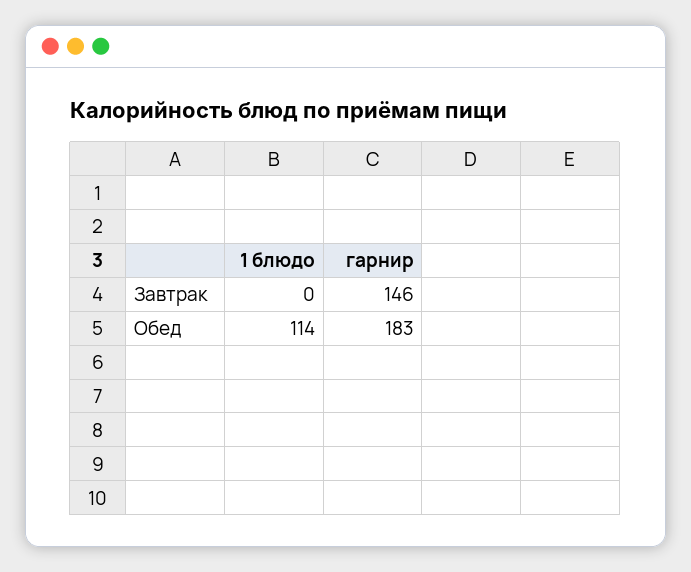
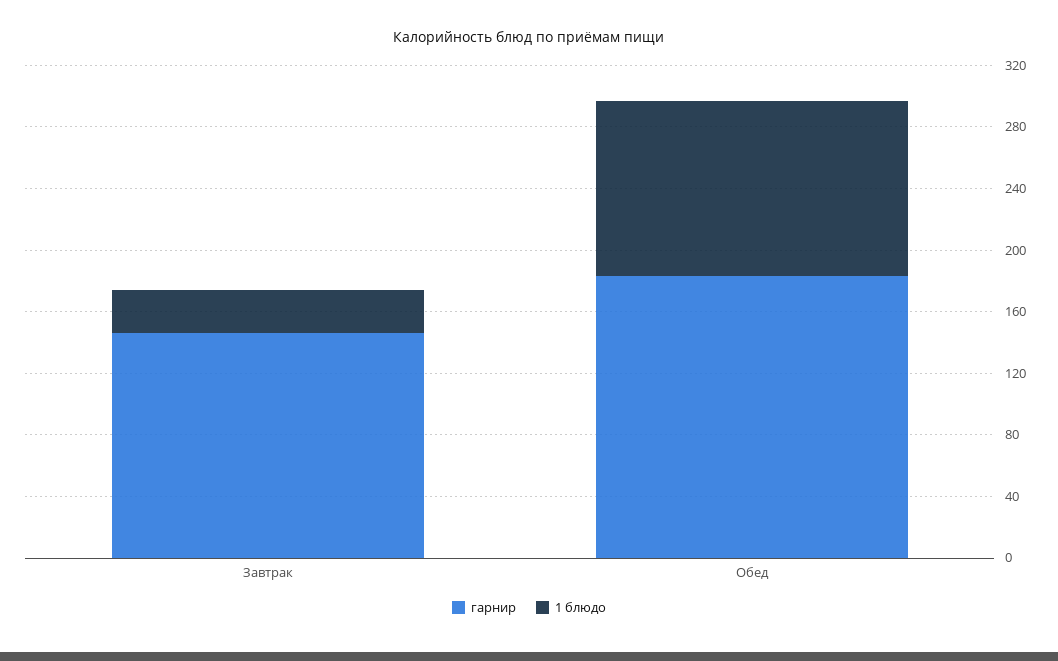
1 блюдо, Завтрак: 0 -> 30

